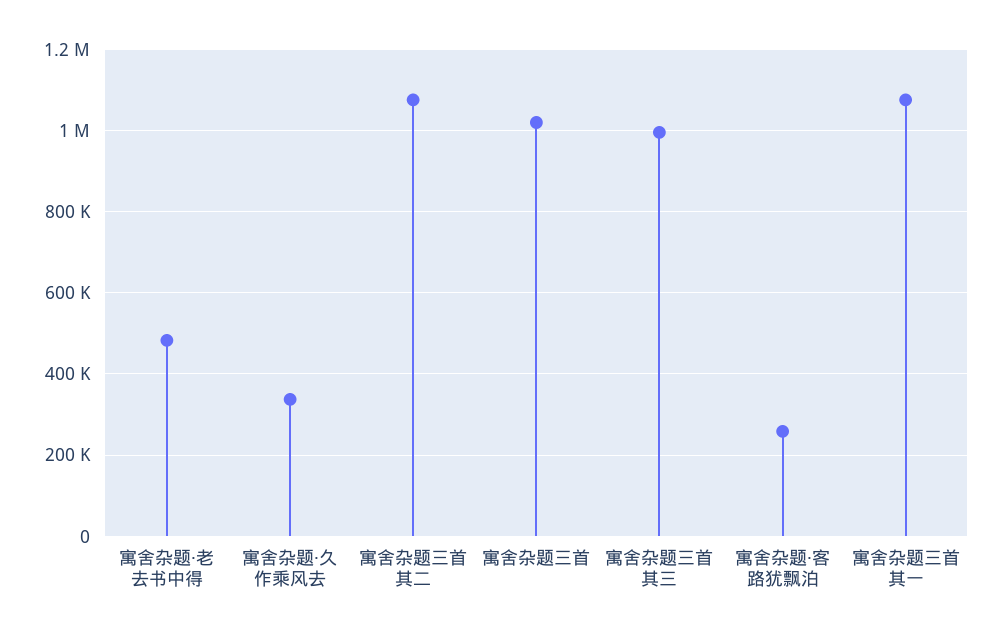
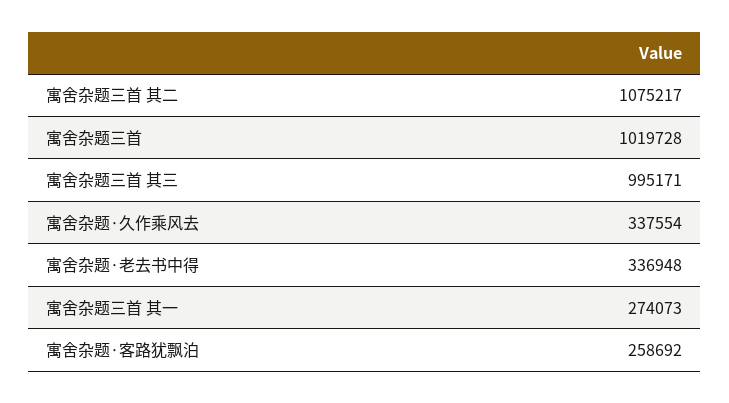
寓舍杂题·老去书中得: 480000 -> 336948
寓舍杂题三首 其一: 1080000 -> 274073

